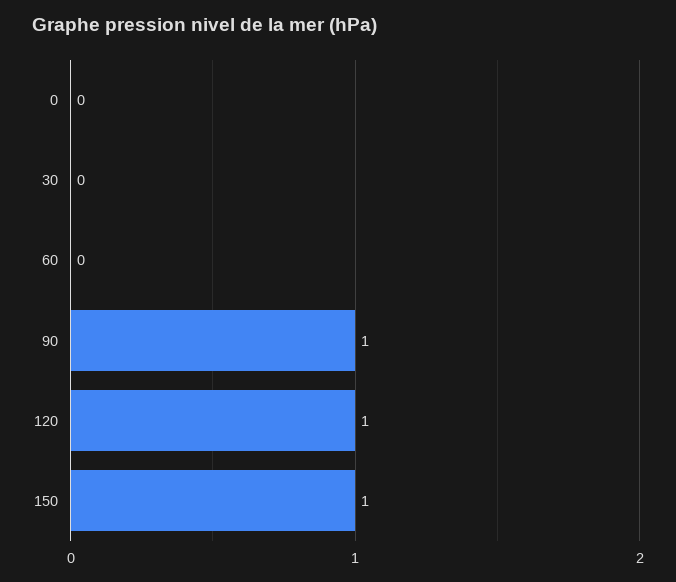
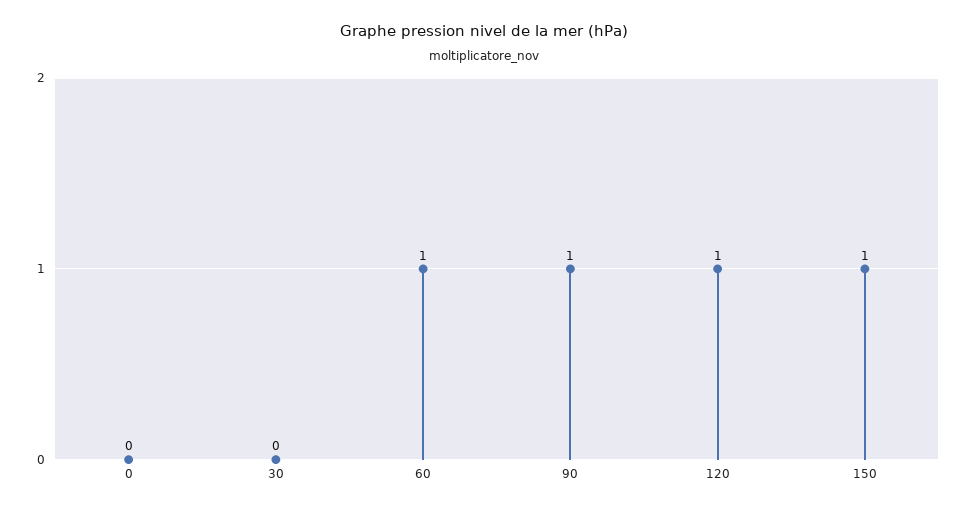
60: 0 -> 1

